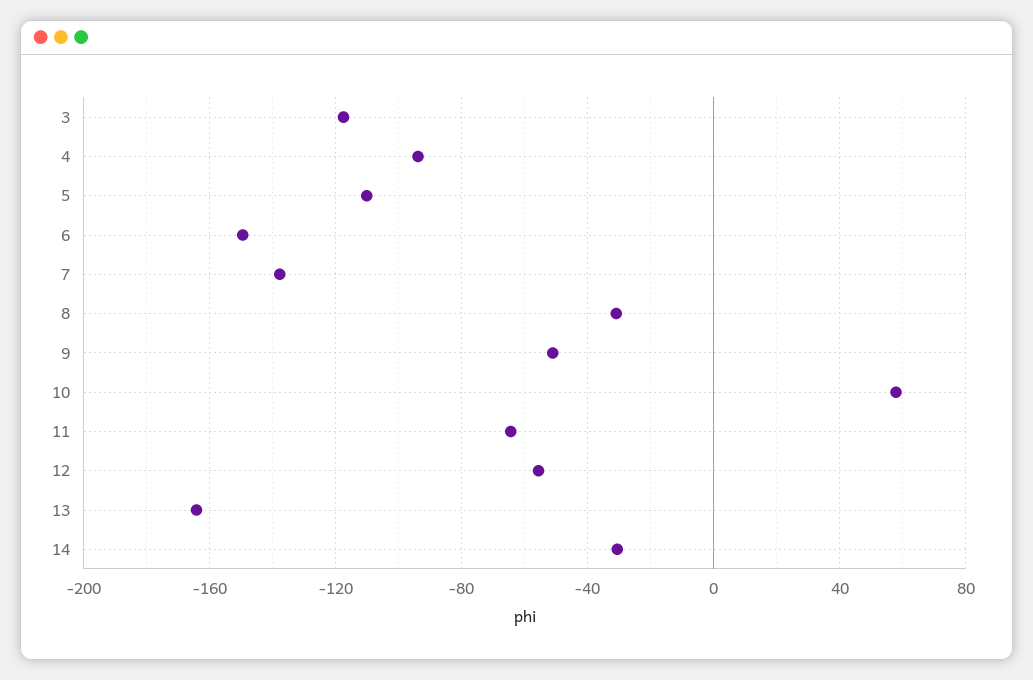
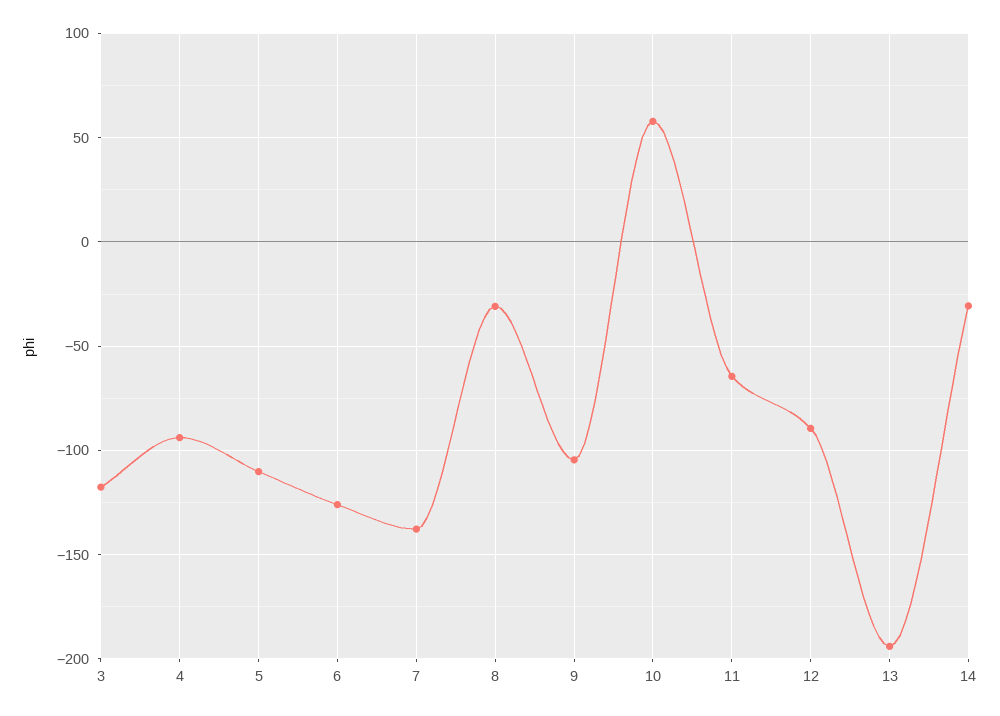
6: -150 -> -125
9: -50 -> -105
12: -55 -> -90
13: -165 -> -195

